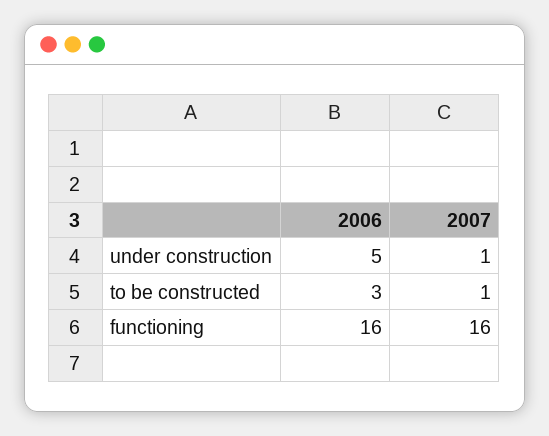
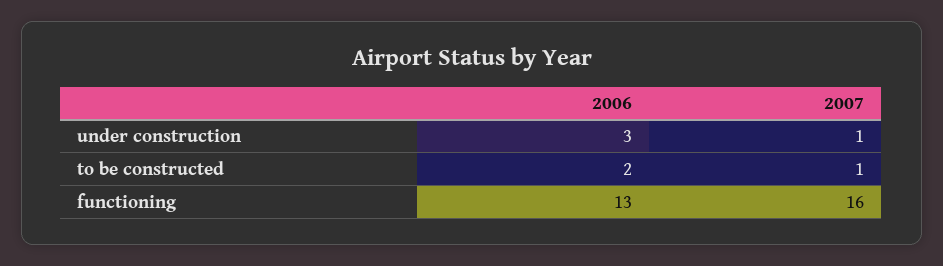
2006, under construction: 5 -> 3
2006, to be constructed: 3 -> 2
2006, functioning: 16 -> 13

